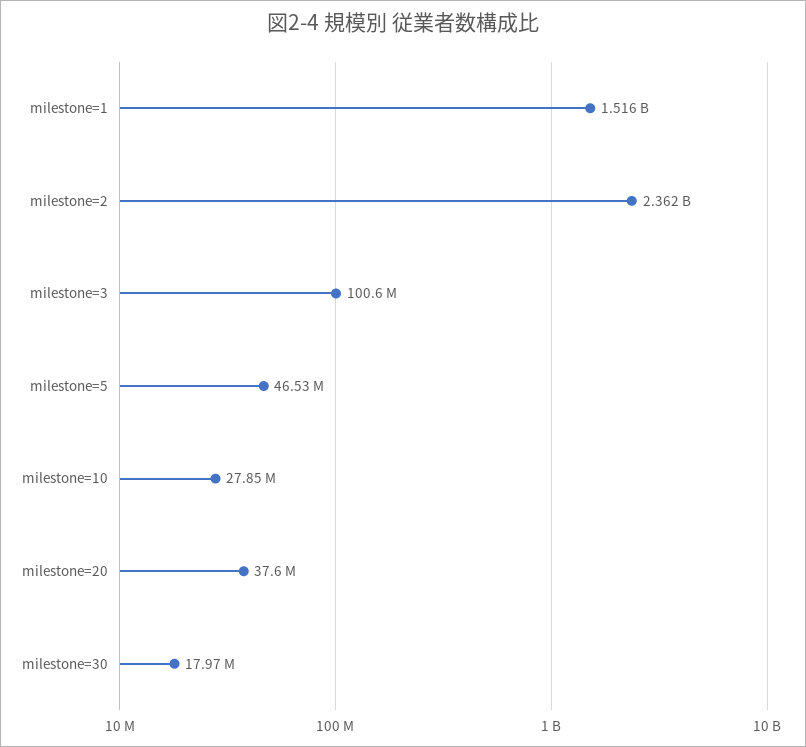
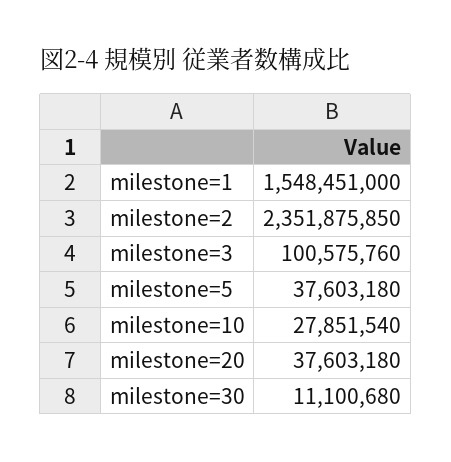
milestone=1: 1516000000 -> 1548451000
milestone=2: 2362000000 -> 2351875850
milestone=5: 46530000 -> 37603180
milestone=30: 17970000 -> 11100680

